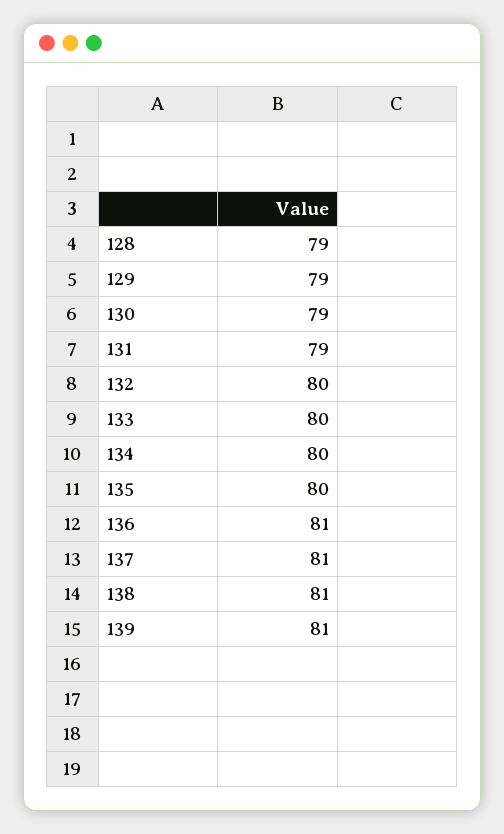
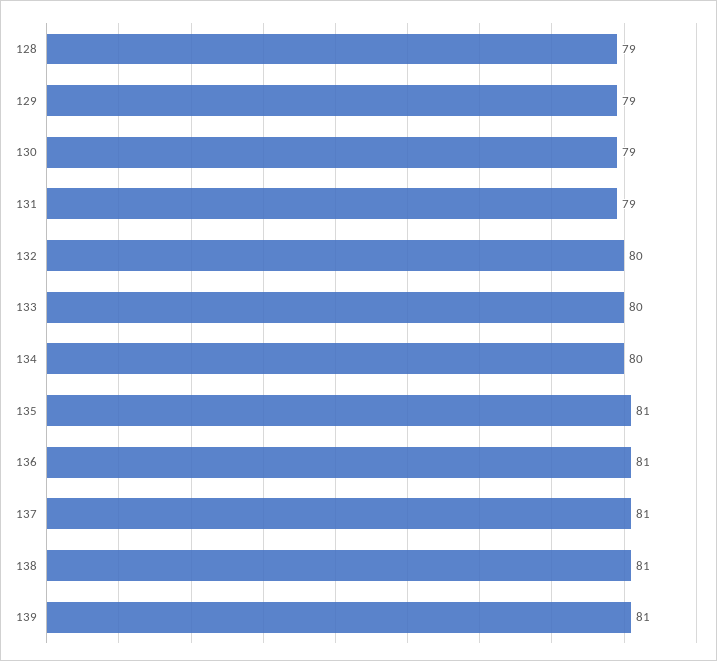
135: 80 -> 81

